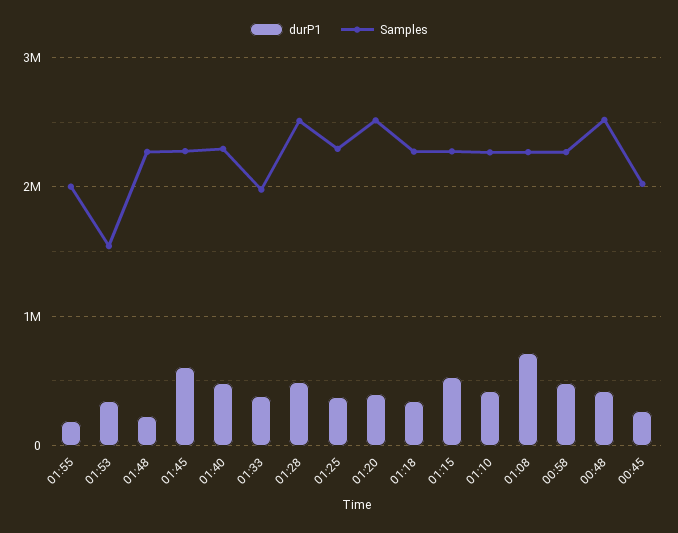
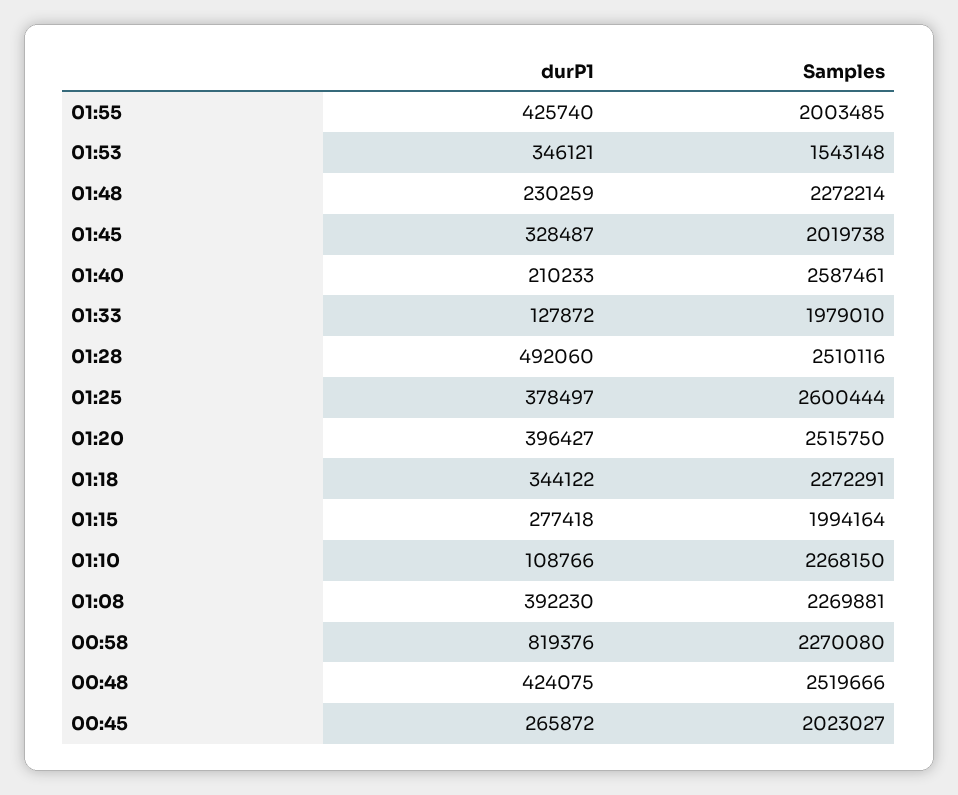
durP1, 01:55: 200000 -> 425740
durP1, 01:45: 600000 -> 328487
Samples, 01:45: 2300000 -> 2019738
durP1, 01:40: 500000 -> 210233
Samples, 01:40: 2300000 -> 2587461
durP1, 01:33: 400000 -> 127872
Samples, 01:25: 2300000 -> 2600444
durP1, 01:15: 500000 -> 277418
Samples, 01:15: 2300000 -> 1994164
durP1, 01:10: 400000 -> 108766
durP1, 01:08: 700000 -> 392230
durP1, 00:58: 500000 -> 819376

